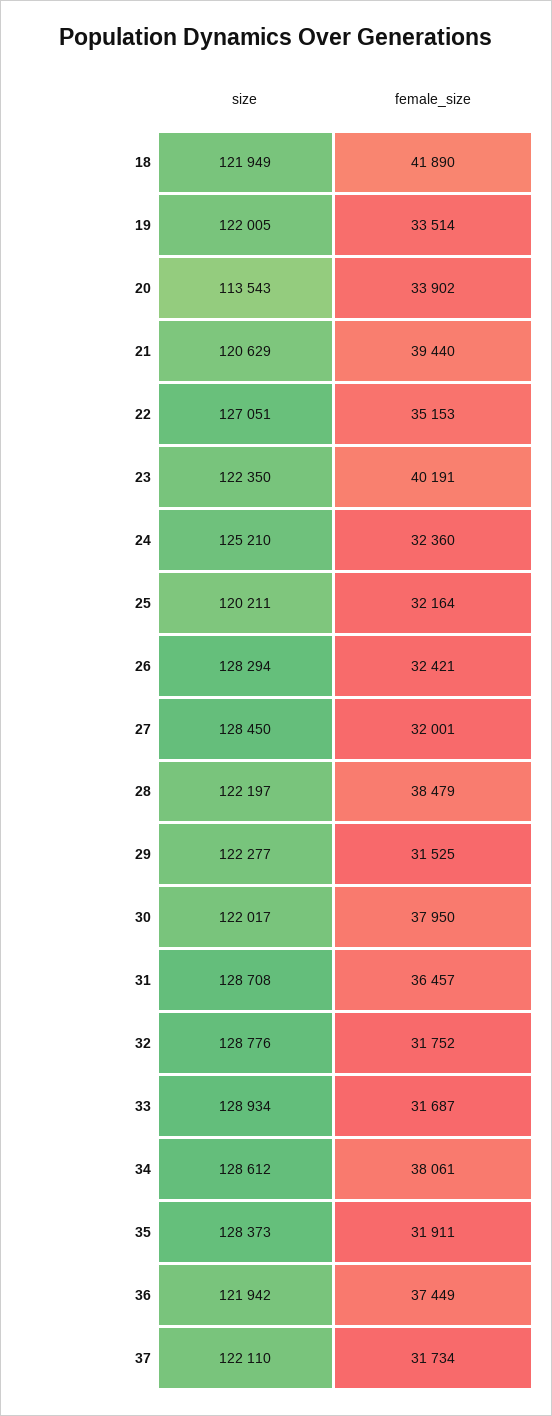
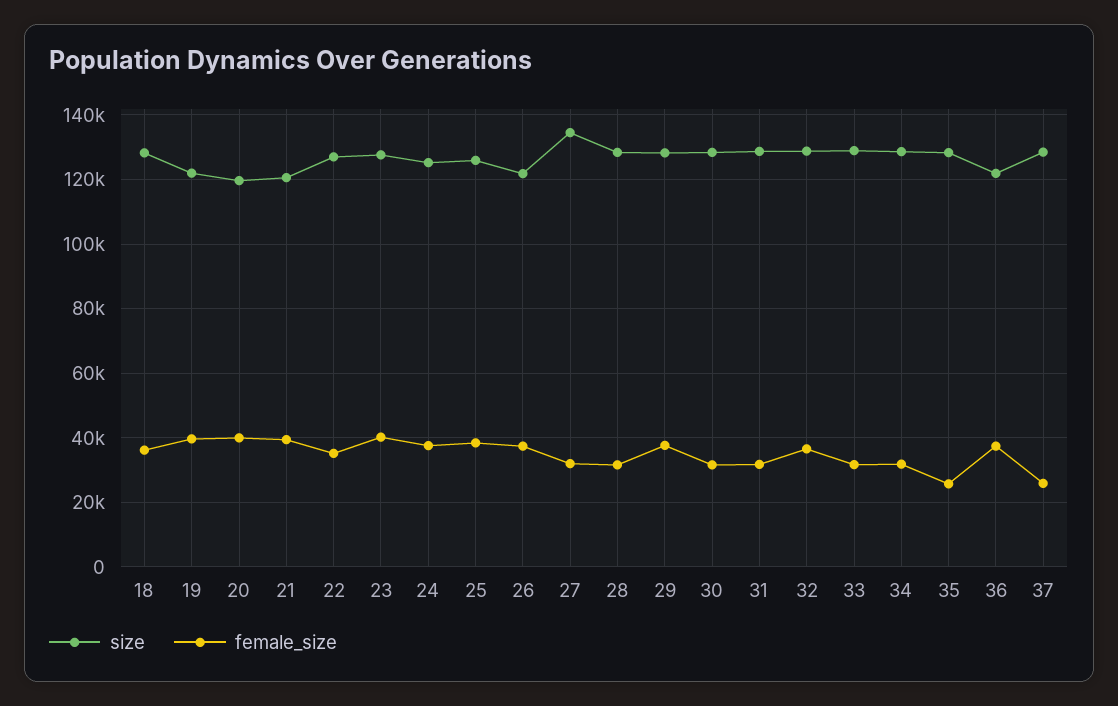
size, 18: 121949 -> 128000
female_size, 18: 41890 -> 36000
female_size, 19: 33514 -> 40000
size, 20: 113543 -> 120000
female_size, 20: 33902 -> 40000
size, 23: 122350 -> 128000
female_size, 24: 32360 -> 38000
size, 25: 120211 -> 126000
female_size, 25: 32164 -> 38000
size, 26: 128294 -> 122000
female_size, 26: 32421 -> 38000
size, 27: 128450 -> 134000
size, 28: 122197 -> 128000
female_size, 28: 38479 -> 32000
size, 29: 122277 -> 128000
female_size, 29: 31525 -> 38000
size, 30: 122017 -> 128000
female_size, 30: 37950 -> 32000
female_size, 31: 36457 -> 32000
female_size, 32: 31752 -> 36000
female_size, 34: 38061 -> 32000
female_size, 35: 31911 -> 26000
size, 37: 122110 -> 128000
female_size, 37: 31734 -> 26000

